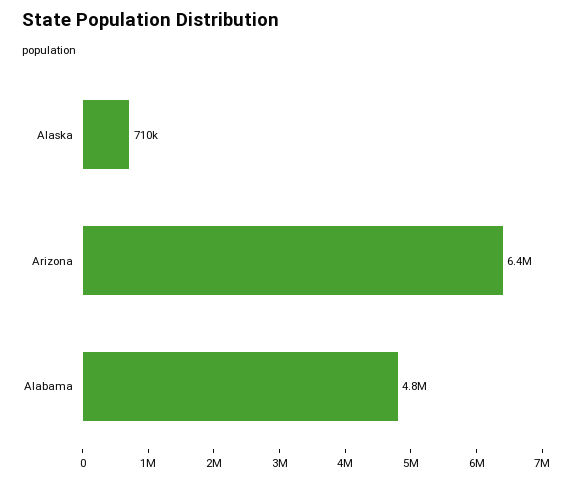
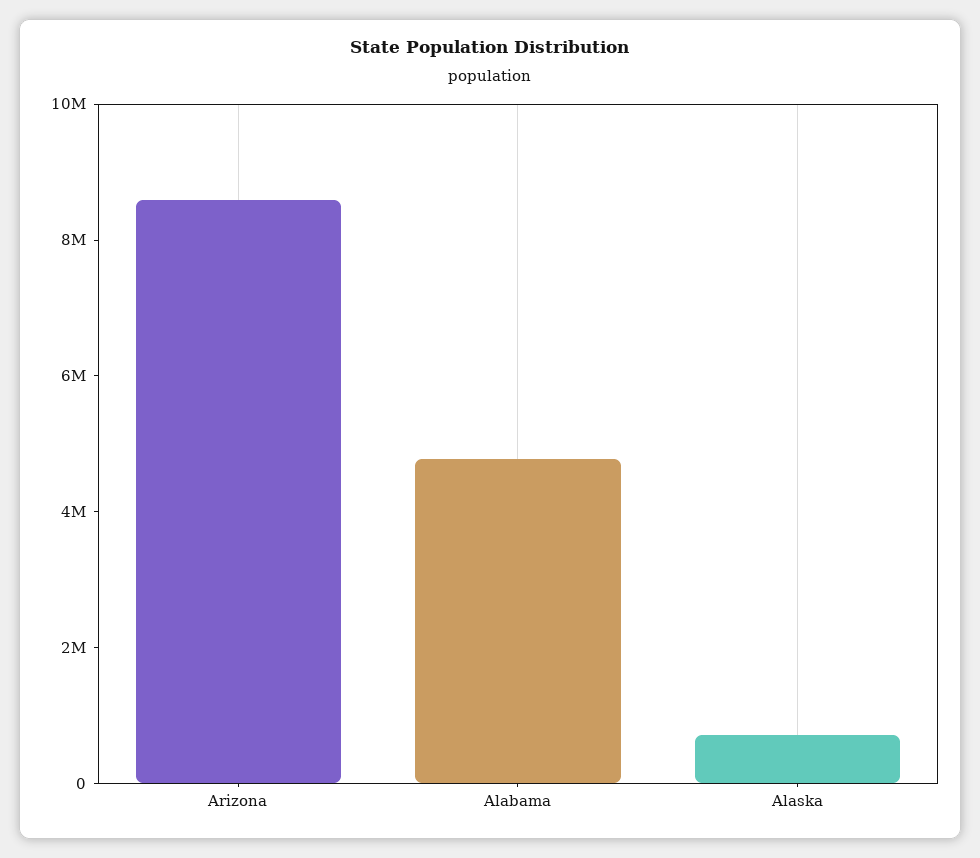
Arizona: 6400000 -> 8500000

